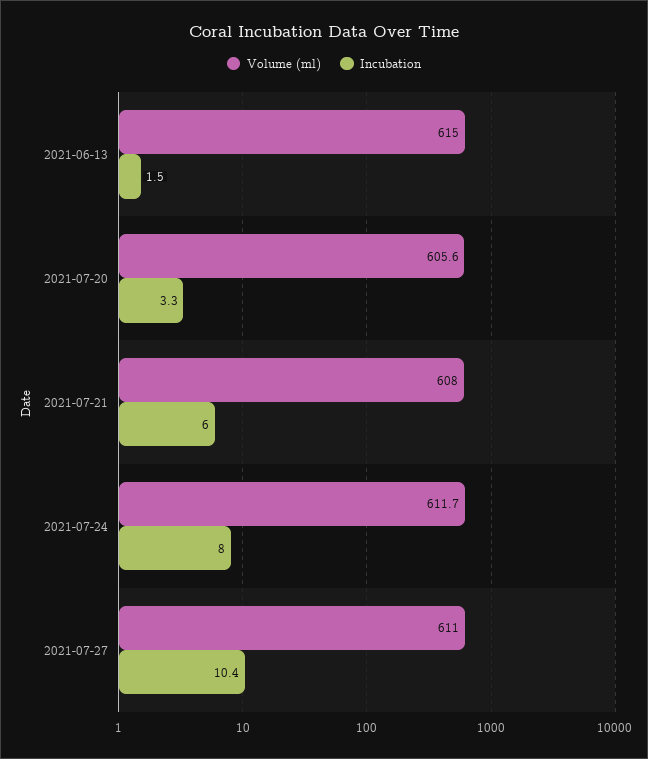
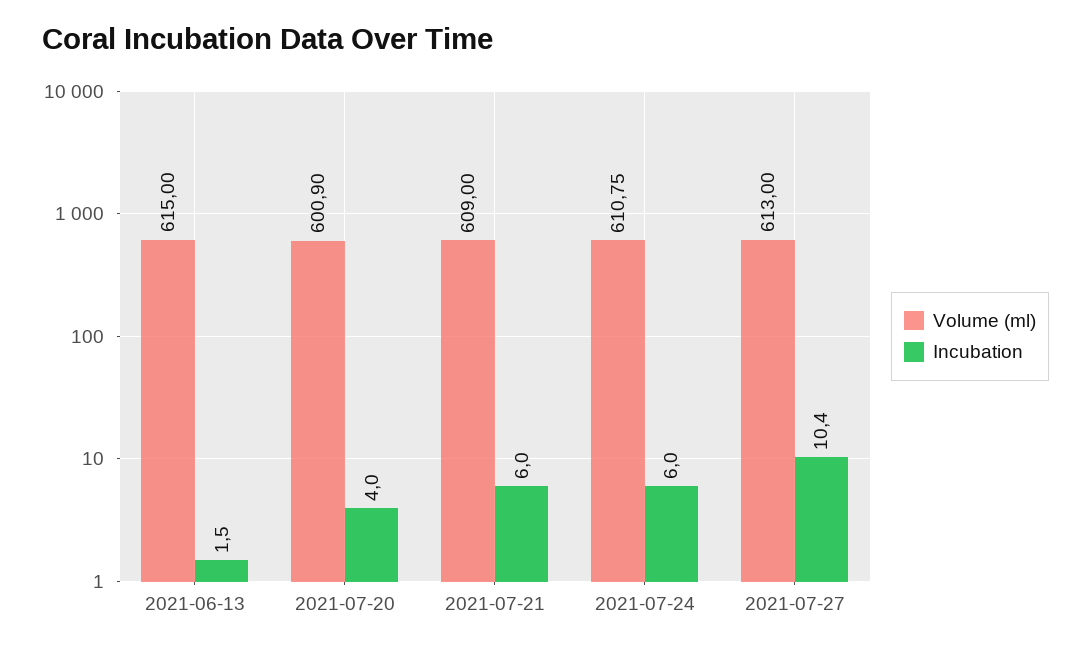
Volume (ml), 2021-07-20: 605.6 -> 600.9
Incubation, 2021-07-20: 3.3 -> 4
Volume (ml), 2021-07-21: 608 -> 609
Volume (ml), 2021-07-24: 611.7 -> 610.75
Incubation, 2021-07-24: 8 -> 6
Volume (ml), 2021-07-27: 611 -> 613

